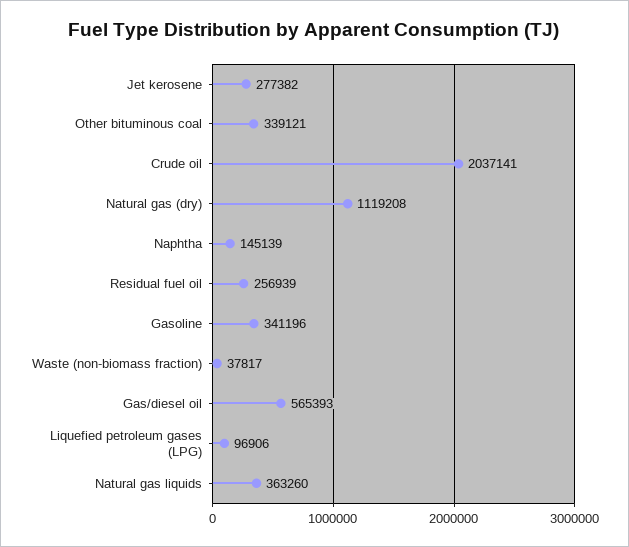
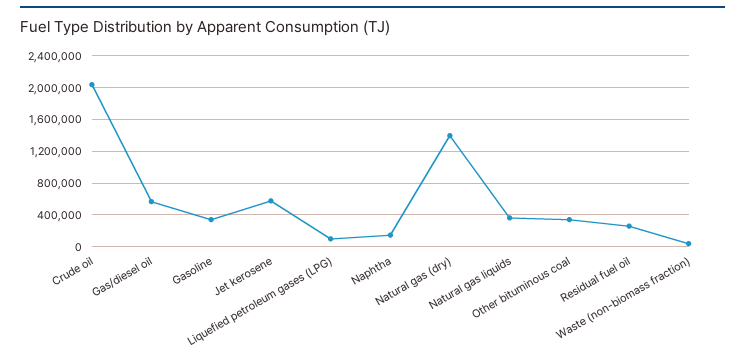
Jet kerosene: 277382 -> 600000
Natural gas (dry): 1119208 -> 1400000

